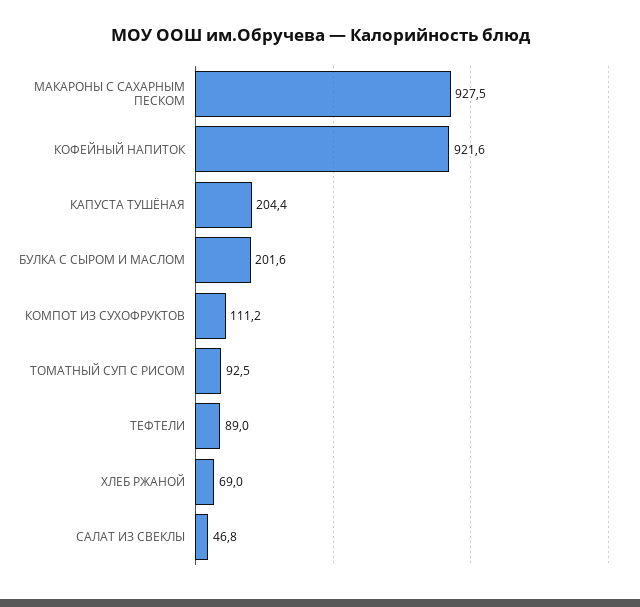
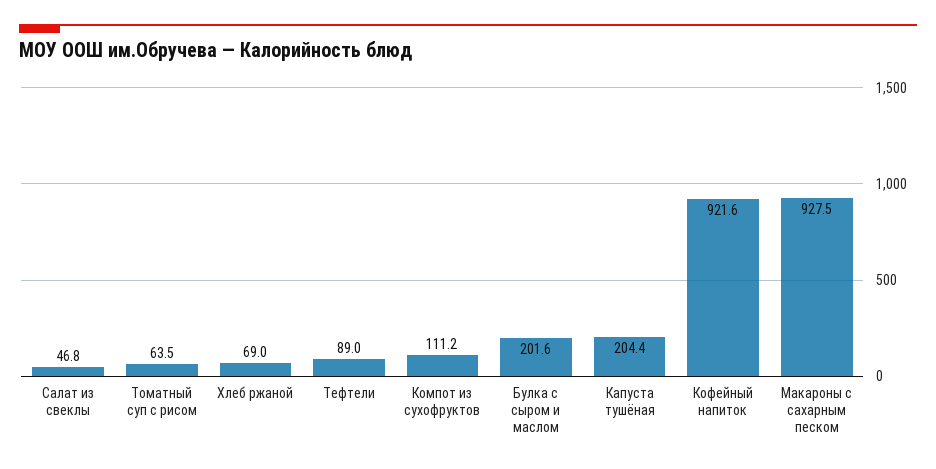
ТОМАТНЫЙ СУП С РИСОМ: 92.5 -> 63.5

